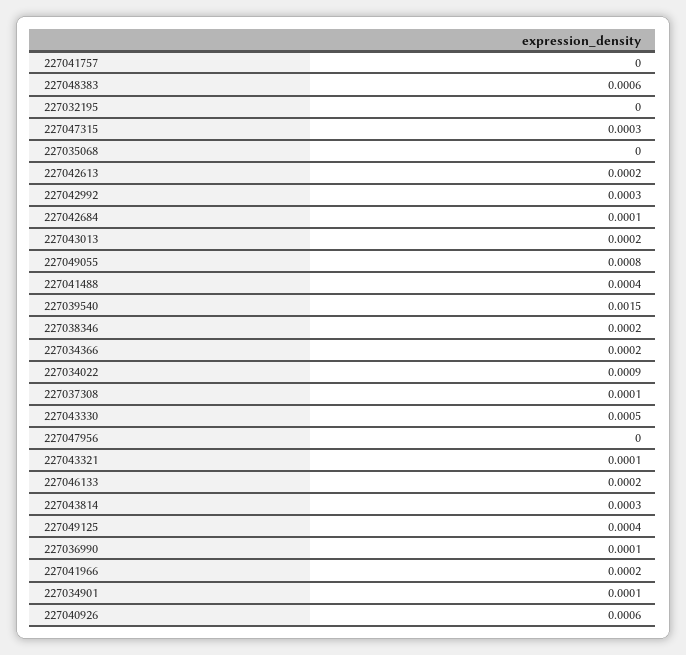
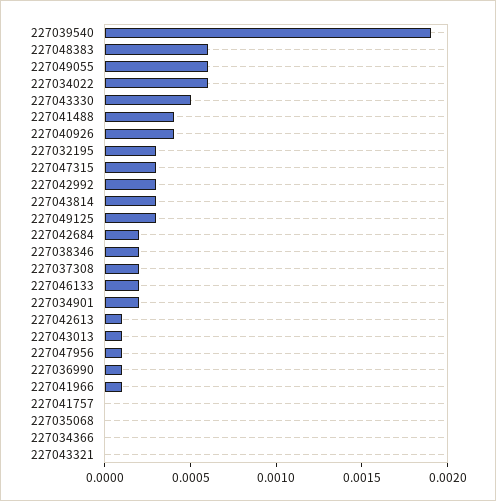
227032195: 0 -> 0.0003
227042613: 0.0002 -> 0.0001
227042684: 0.0001 -> 0.0002
227043013: 0.0002 -> 0.0001
227049055: 0.0008 -> 0.0006
227039540: 0.0015 -> 0.0019
227034366: 0.0002 -> 0
227034022: 0.0009 -> 0.0006
227037308: 0.0001 -> 0.0002
227047956: 0 -> 0.0001
227043321: 0.0001 -> 0
227049125: 0.0004 -> 0.0003
227041966: 0.0002 -> 0.0001
227034901: 0.0001 -> 0.0002
227040926: 0.0006 -> 0.0004

